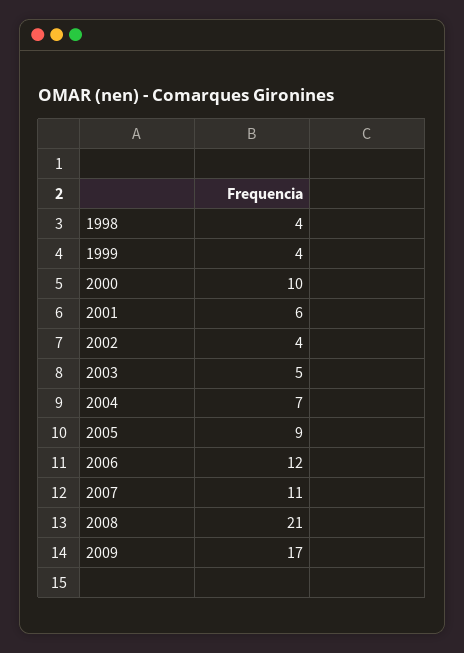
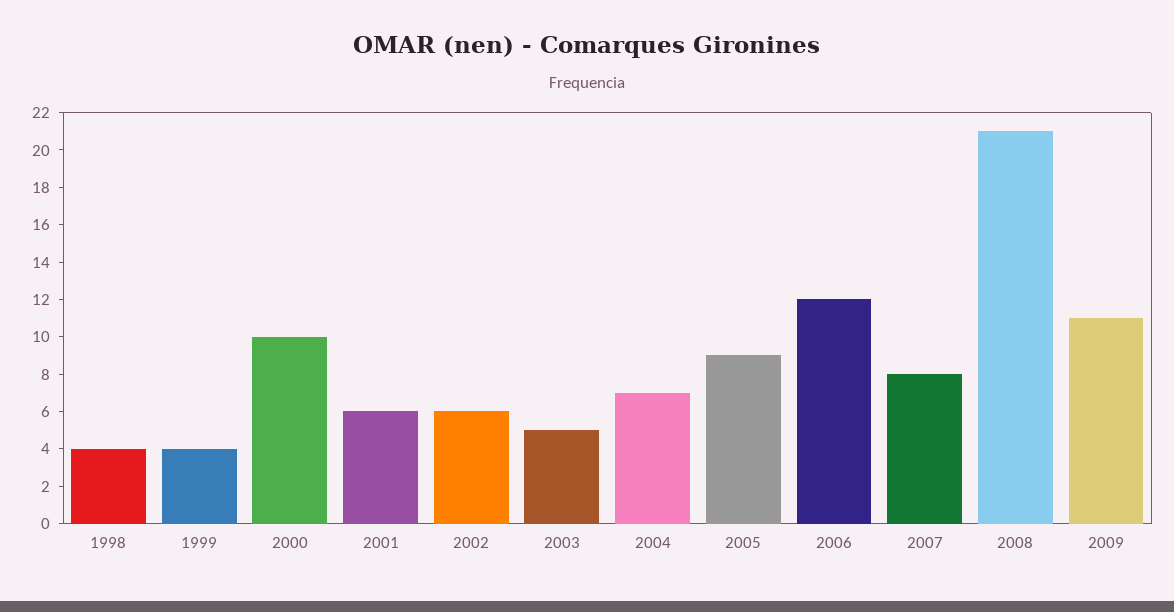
2002: 4 -> 6
2007: 11 -> 8
2009: 17 -> 11

